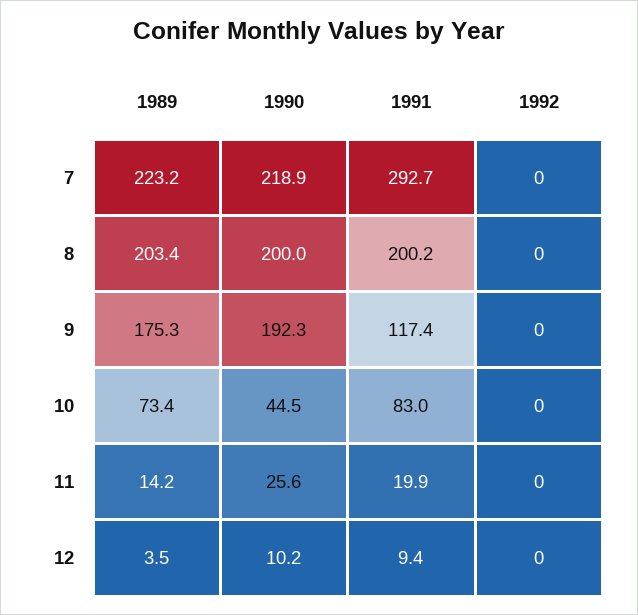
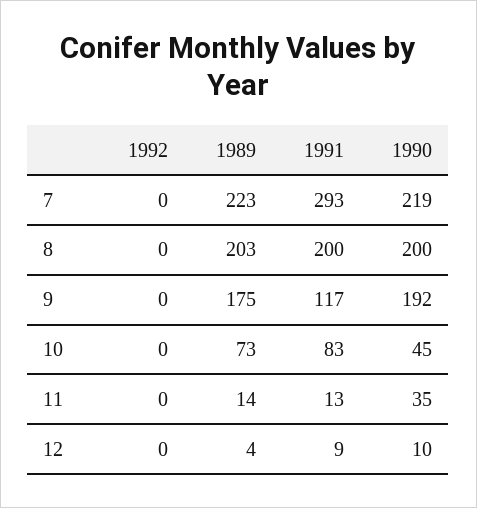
1990, 11: 25.6 -> 35
1991, 11: 19.9 -> 13

